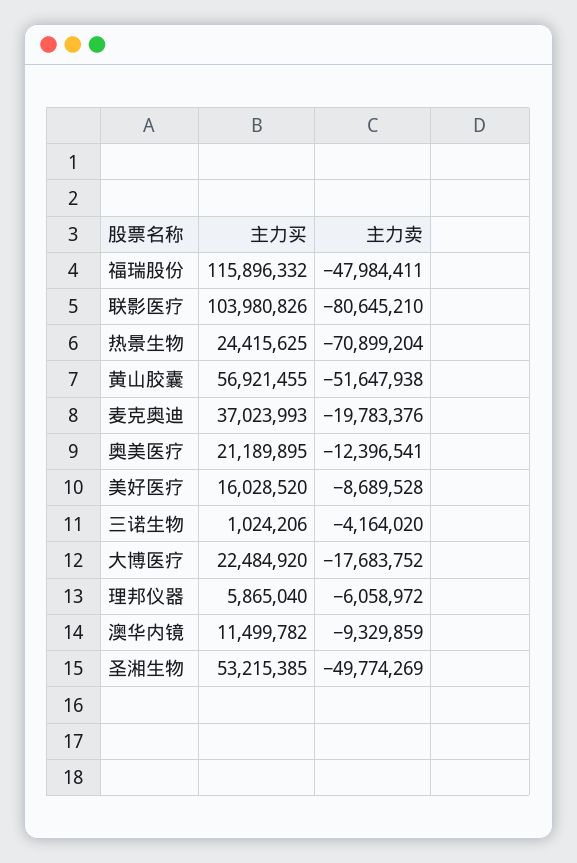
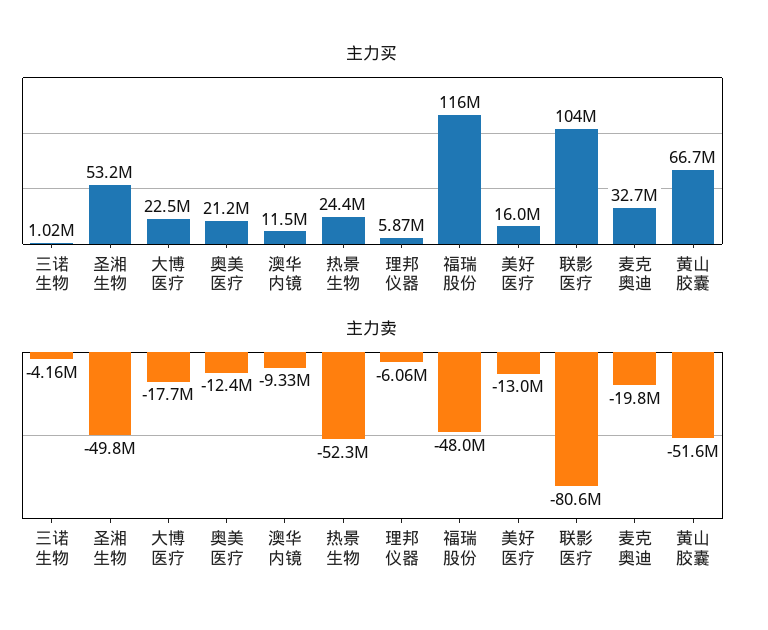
主力卖, 热景生物: -70899204 -> -52300000
主力买, 黄山胶囊: 56921455 -> 66700000
主力买, 麦克奥迪: 37023993 -> 32700000
主力卖, 美好医疗: -8689528 -> -13000000

